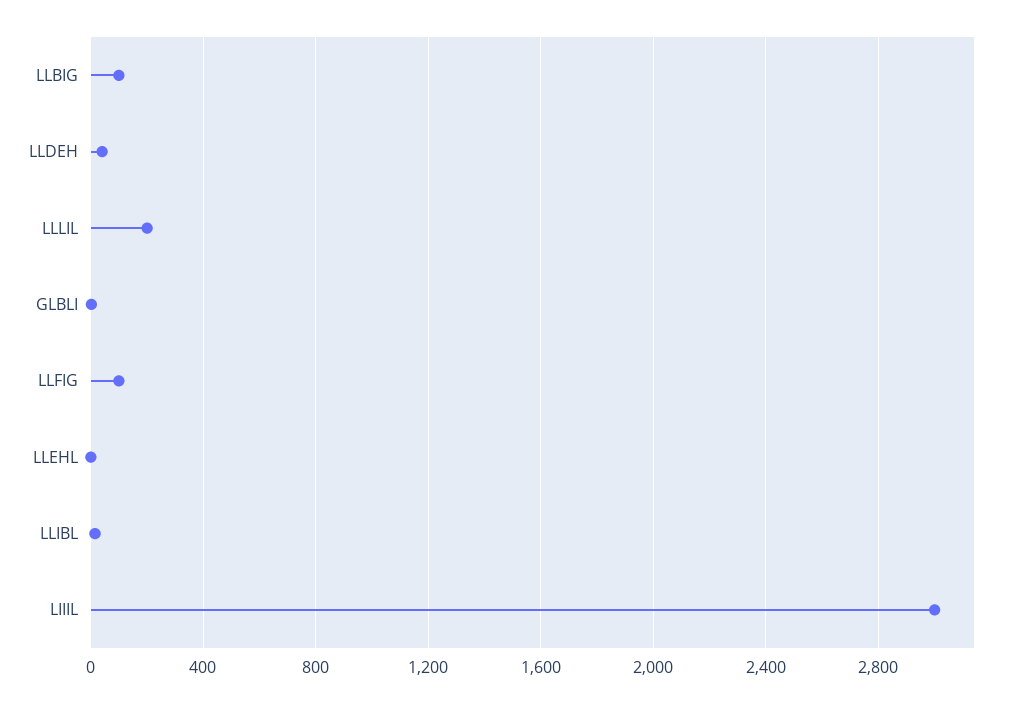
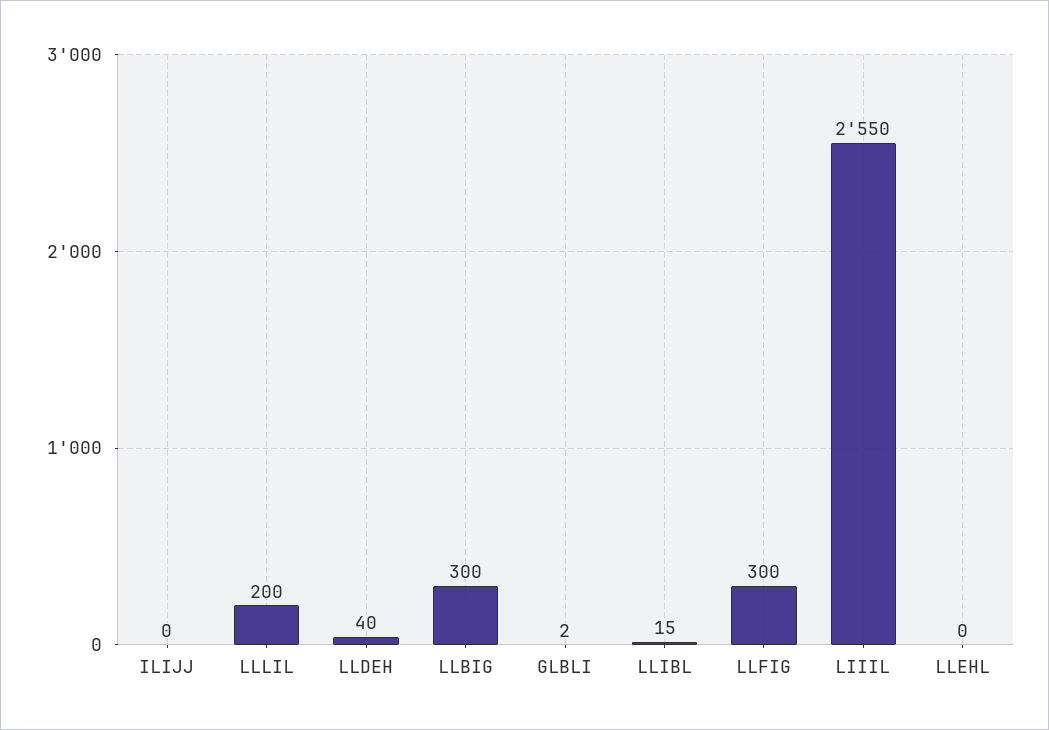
LLBIG: 100 -> 300
LLFIG: 100 -> 300
LIIIL: 3000 -> 2550
ILIJJ: none -> 0

